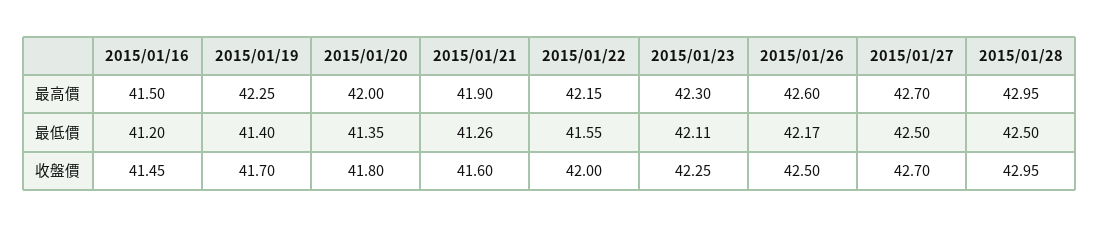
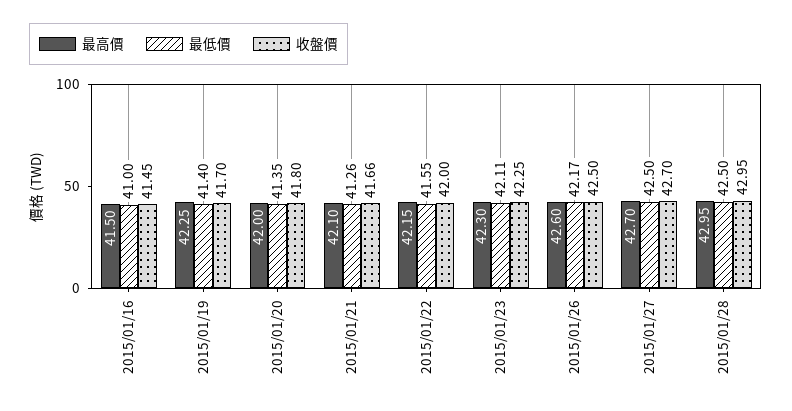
最高價, 2015/01/21: 41.9 -> 42.1
最低價, 2015/01/16: 41.2 -> 41
收盤價, 2015/01/21: 41.6 -> 41.66

